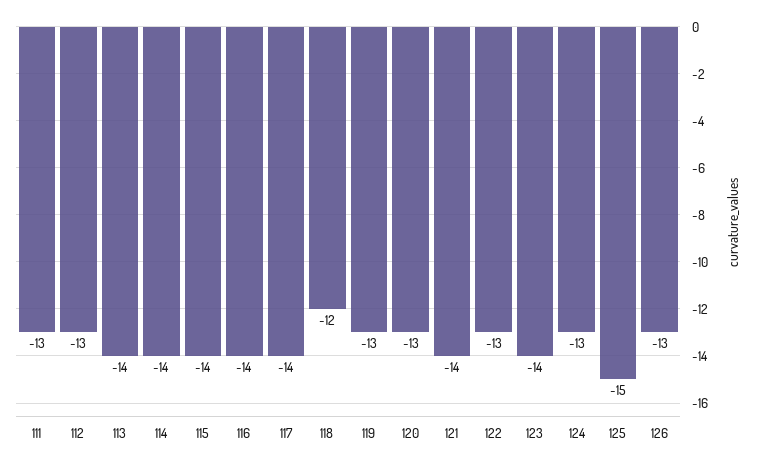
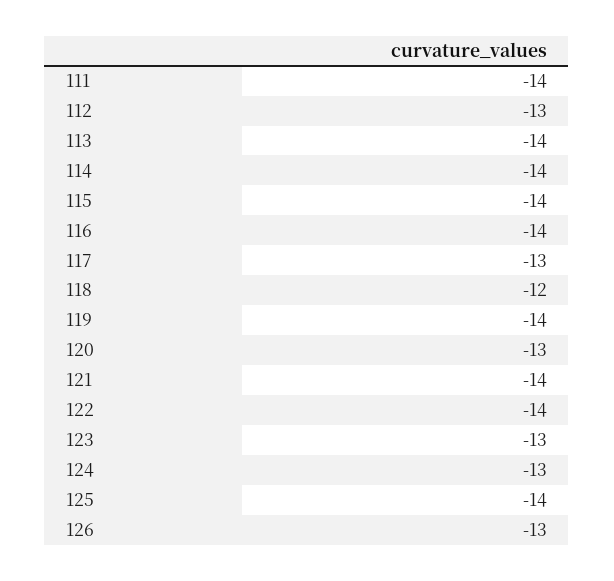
111: -13 -> -14
117: -14 -> -13
119: -13 -> -14
122: -13 -> -14
123: -14 -> -13
125: -15 -> -14

